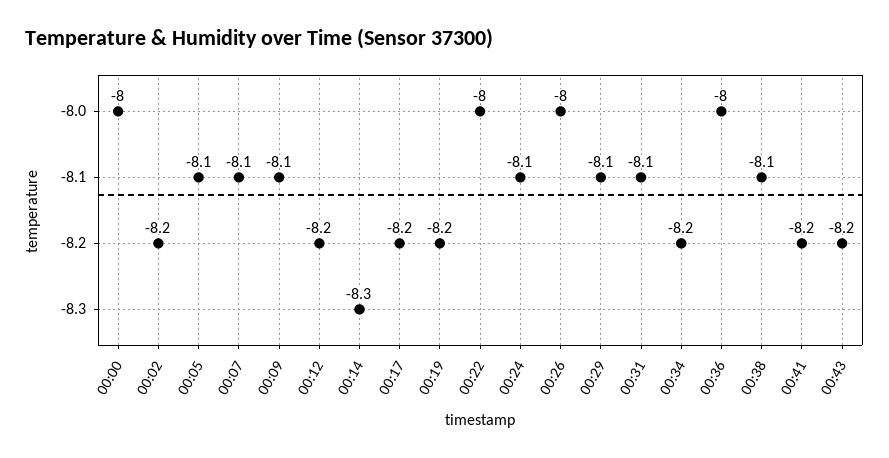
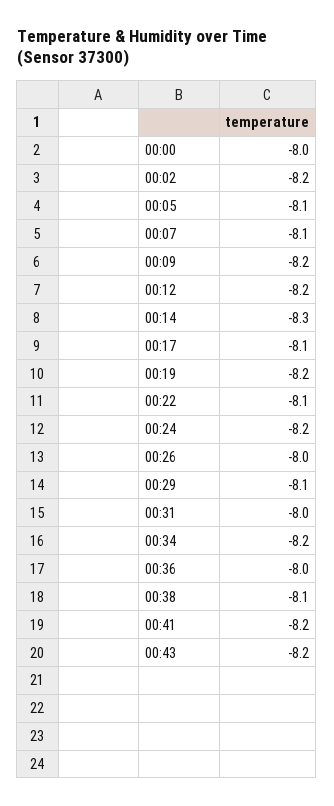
00:09: -8.1 -> -8.2
00:17: -8.2 -> -8.1
00:22: -8 -> -8.1
00:24: -8.1 -> -8.2
00:31: -8.1 -> -8

